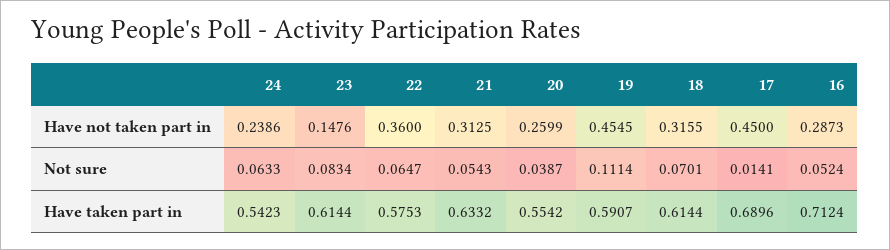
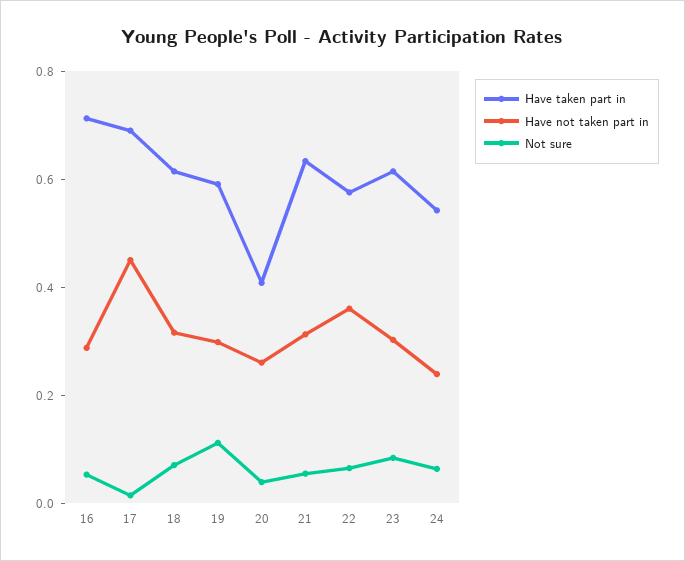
Have not taken part in, 23: 0.1476 -> 0.3
Have not taken part in, 19: 0.4545 -> 0.3
Have taken part in, 20: 0.5542 -> 0.4

